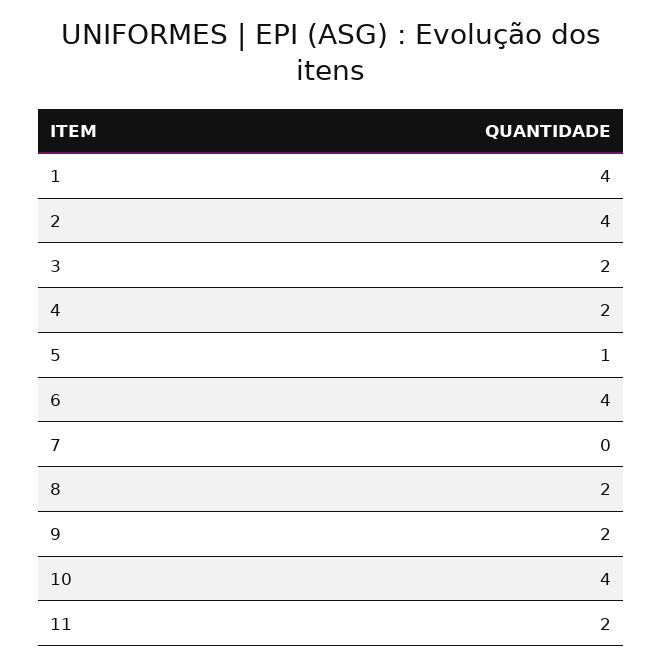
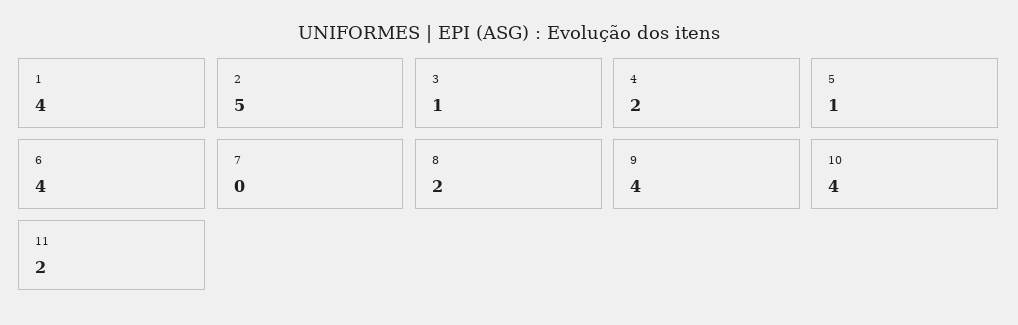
2: 4 -> 5
3: 2 -> 1
9: 2 -> 4

